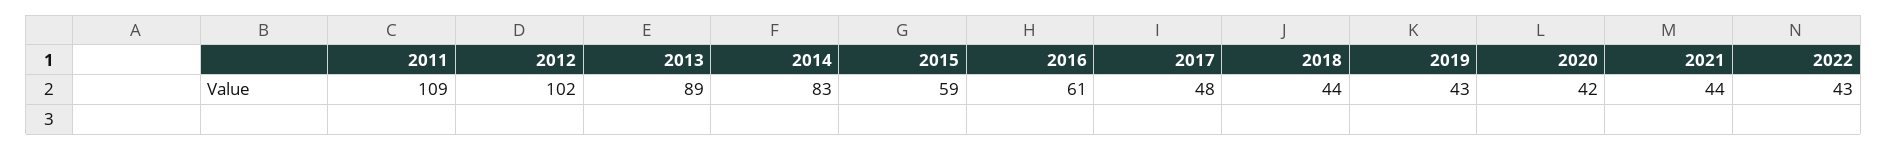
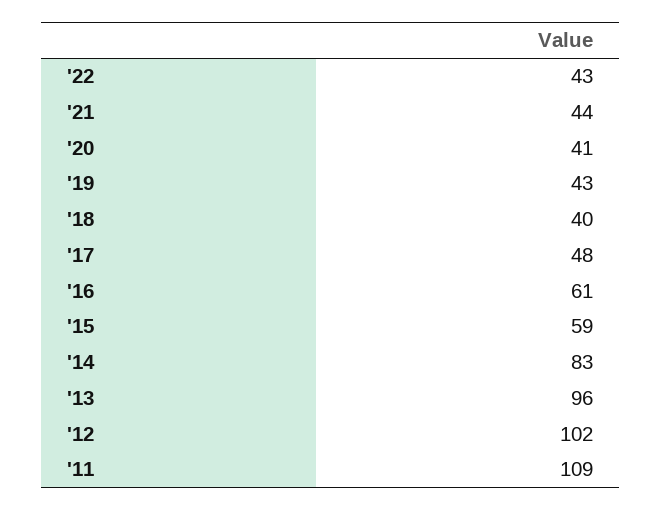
2013: 89 -> 96
2018: 44 -> 40
2020: 42 -> 41

